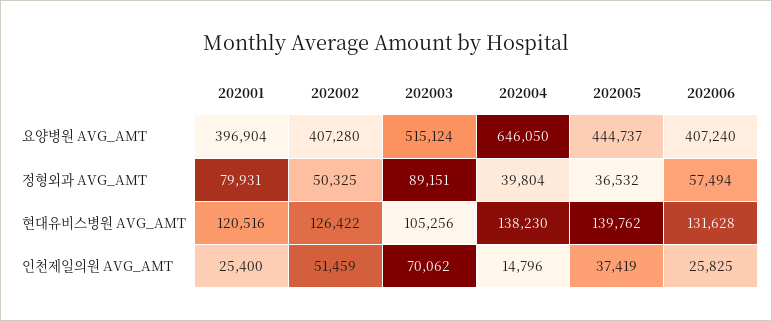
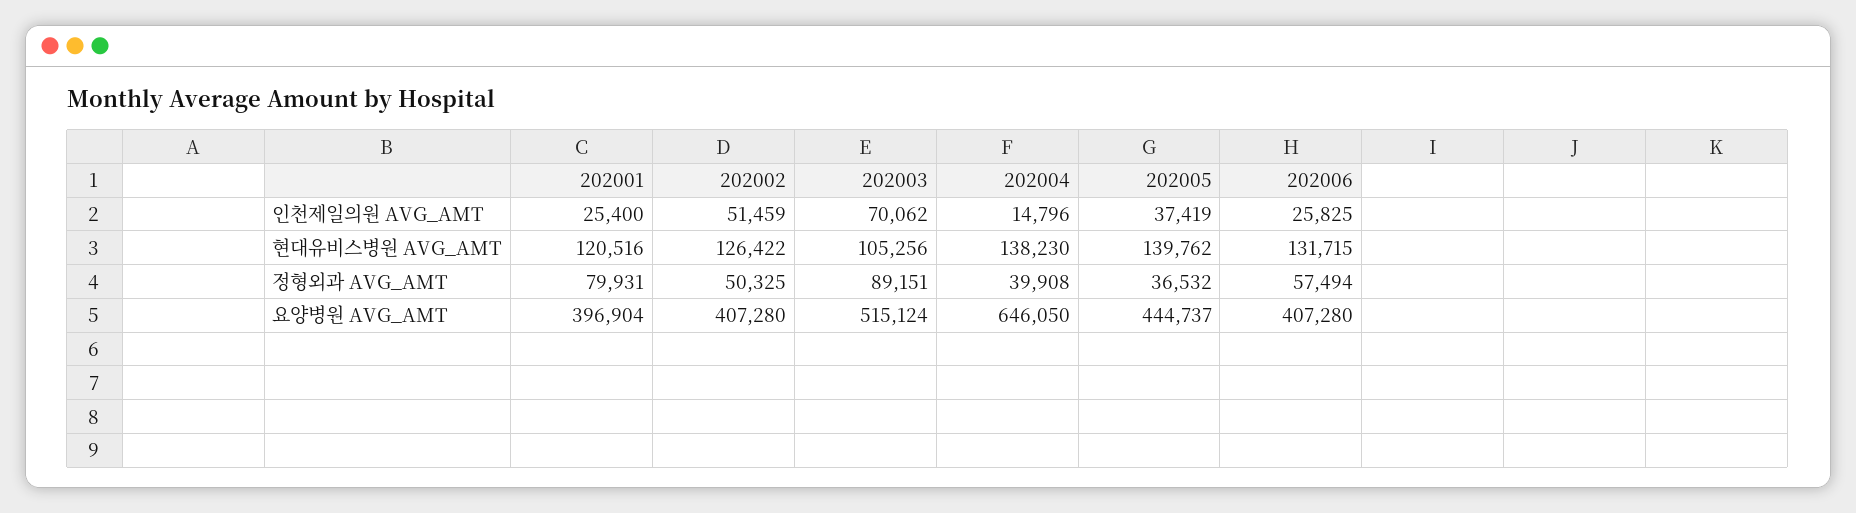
202006, 요양병원 AVG_AMT: 407240 -> 407280
202004, 정형외과 AVG_AMT: 39804 -> 39908
202006, 현대유비스병원 AVG_AMT: 131628 -> 131715

